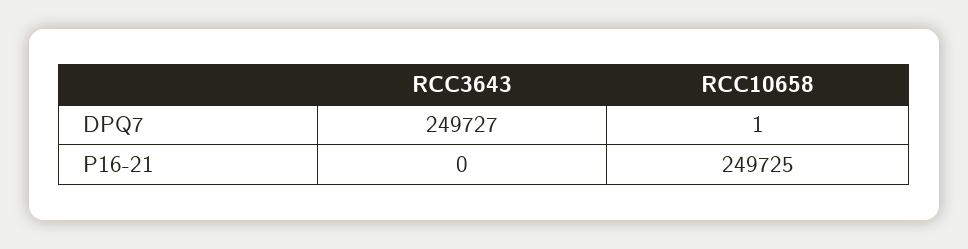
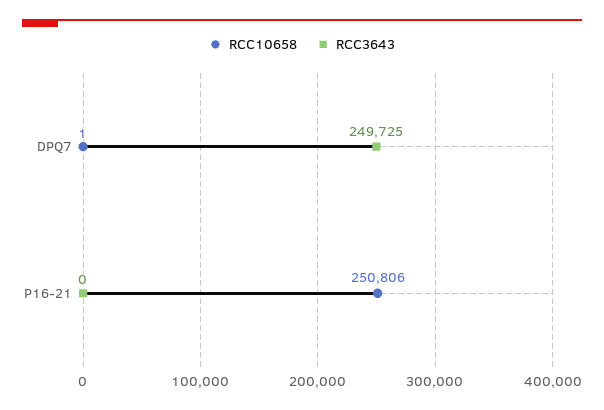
RCC3643, DPQ7: 249727 -> 249725
RCC10658, P16-21: 249725 -> 250806

